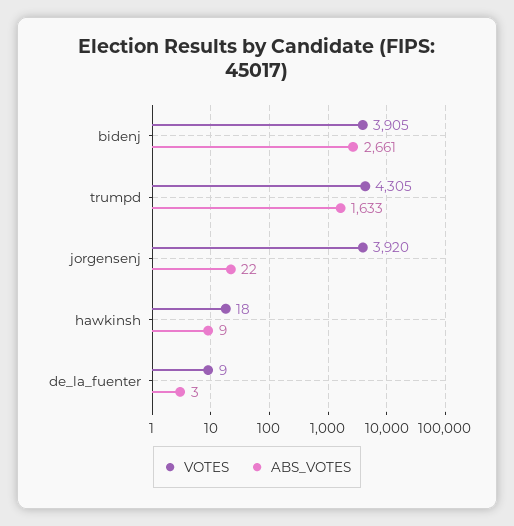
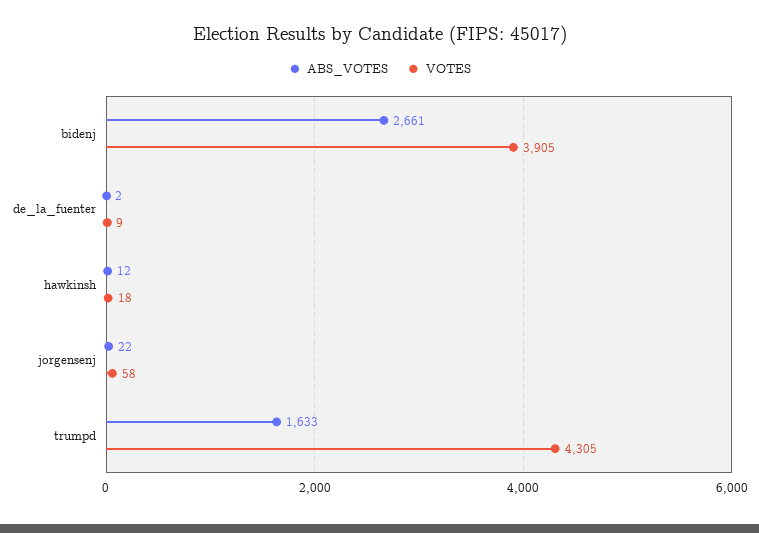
VOTES, jorgensenj: 3920 -> 58
ABS_VOTES, hawkinsh: 9 -> 12
ABS_VOTES, de_la_fuenter: 3 -> 2

